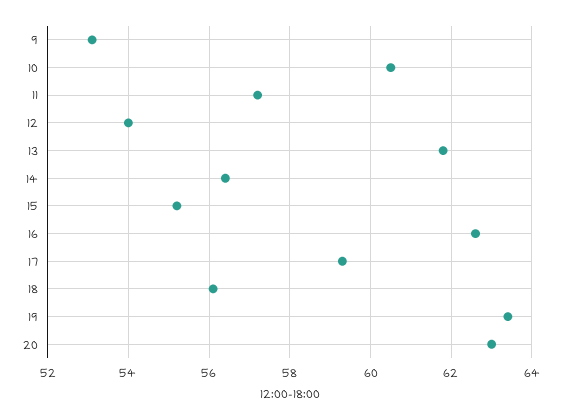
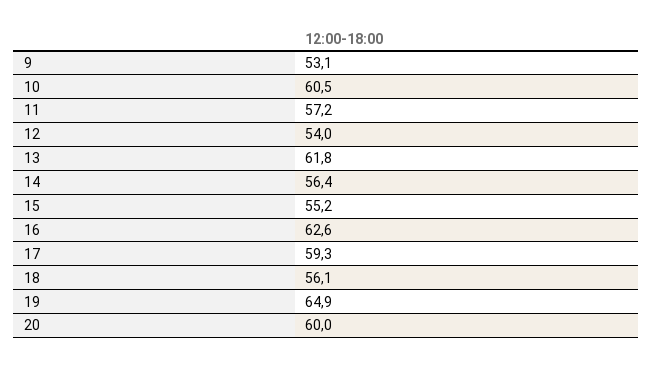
19: 63.5 -> 64.9
20: 63 -> 60

